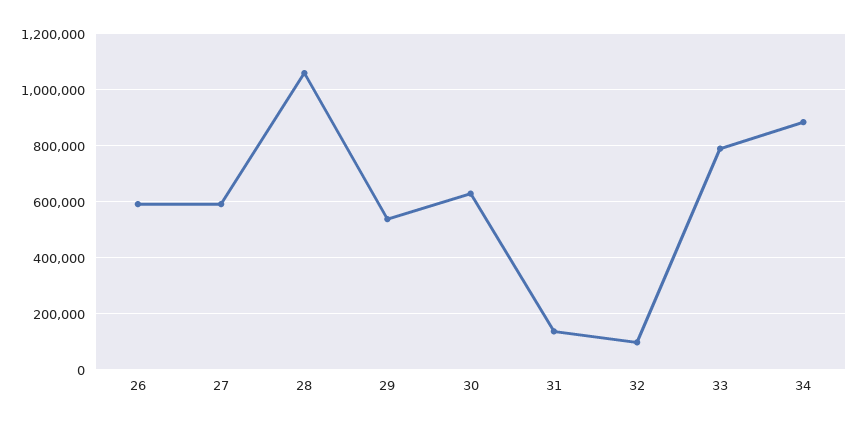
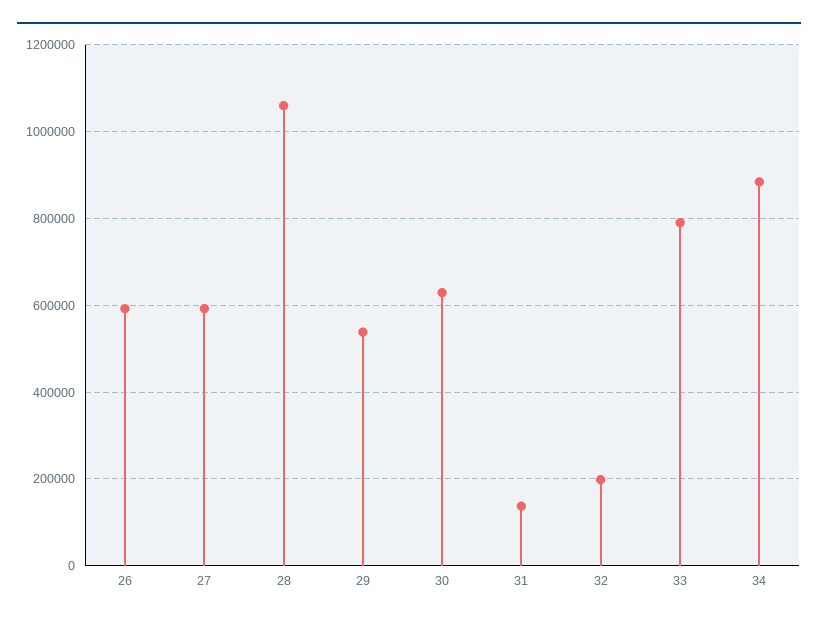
32: 100000 -> 200000

